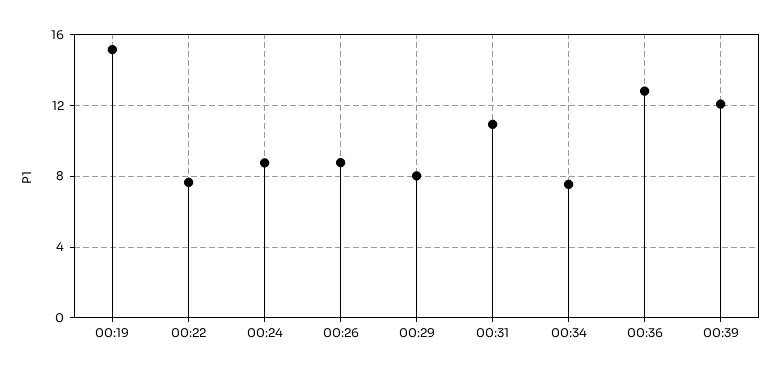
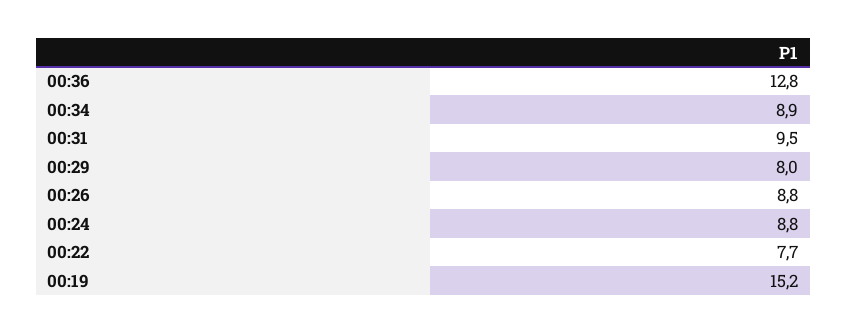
00:31: 11 -> 9.5
00:34: 7.5 -> 8.9
00:39: 12 -> none

